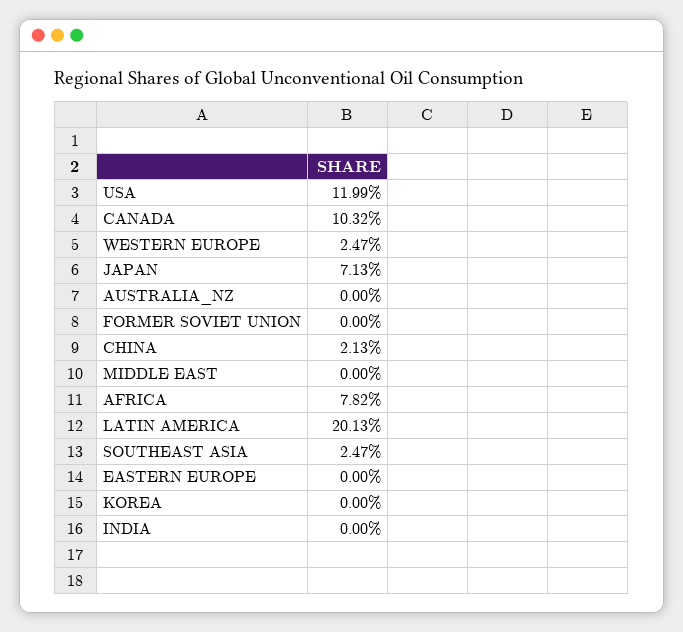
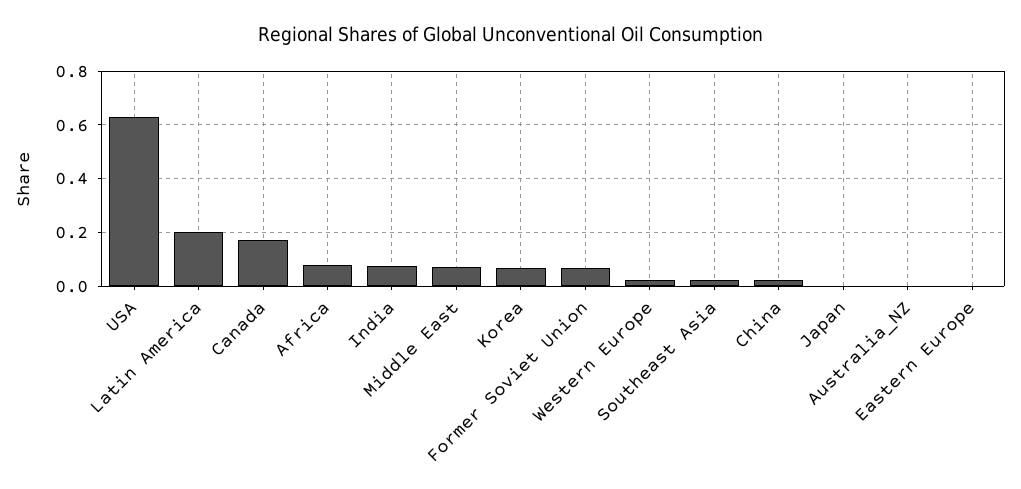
USA: 0.1199 -> 0.625
CANADA: 0.1032 -> 0.175
JAPAN: 0.0713 -> 0
FORMER SOVIET UNION: 0 -> 0.075
MIDDLE EAST: 0 -> 0.075
KOREA: 0 -> 0.075
INDIA: 0 -> 0.075

